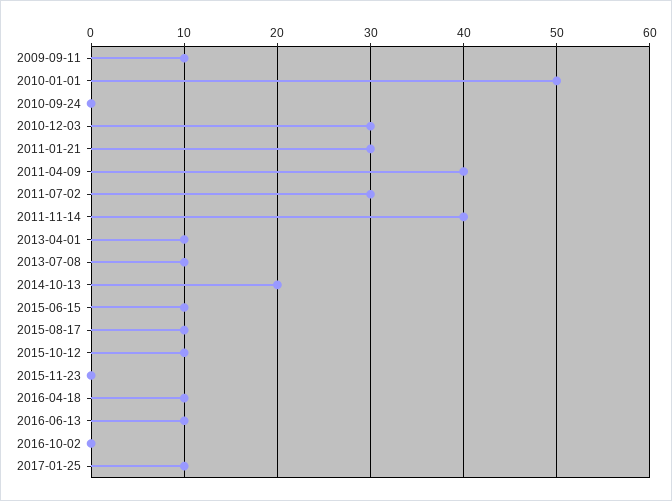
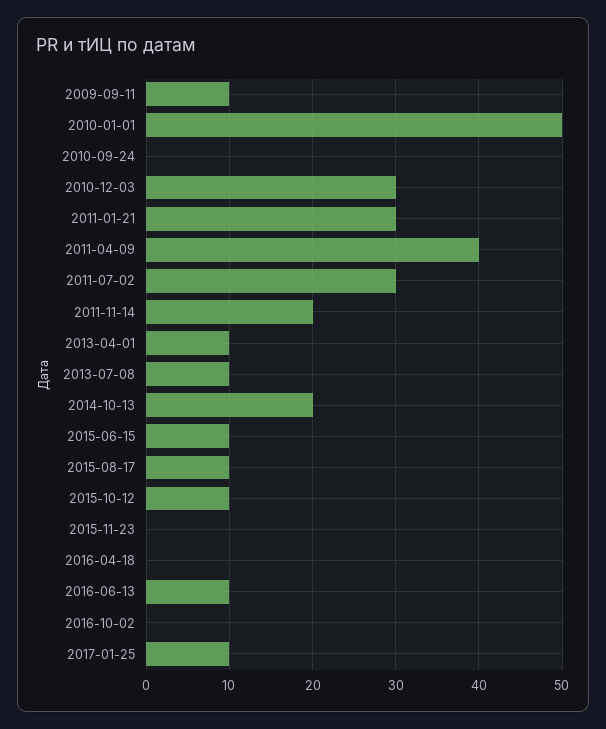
2011-11-14: 40 -> 20
2016-04-18: 10 -> 0

